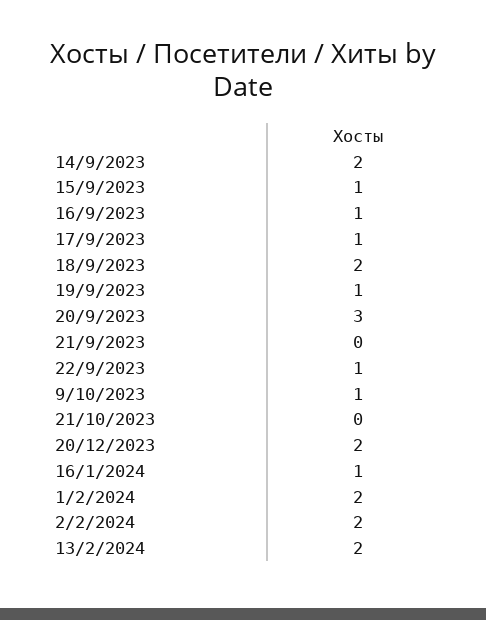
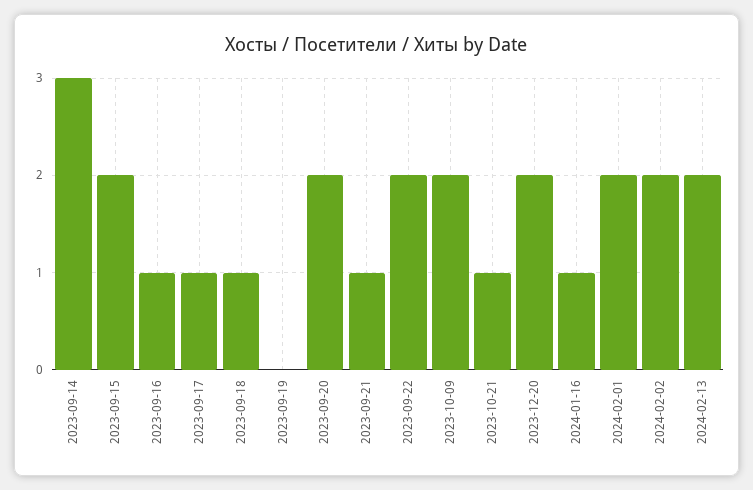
14/9/2023: 2 -> 3
15/9/2023: 1 -> 2
18/9/2023: 2 -> 1
19/9/2023: 1 -> 0
20/9/2023: 3 -> 2
21/9/2023: 0 -> 1
22/9/2023: 1 -> 2
9/10/2023: 1 -> 2
21/10/2023: 0 -> 1

